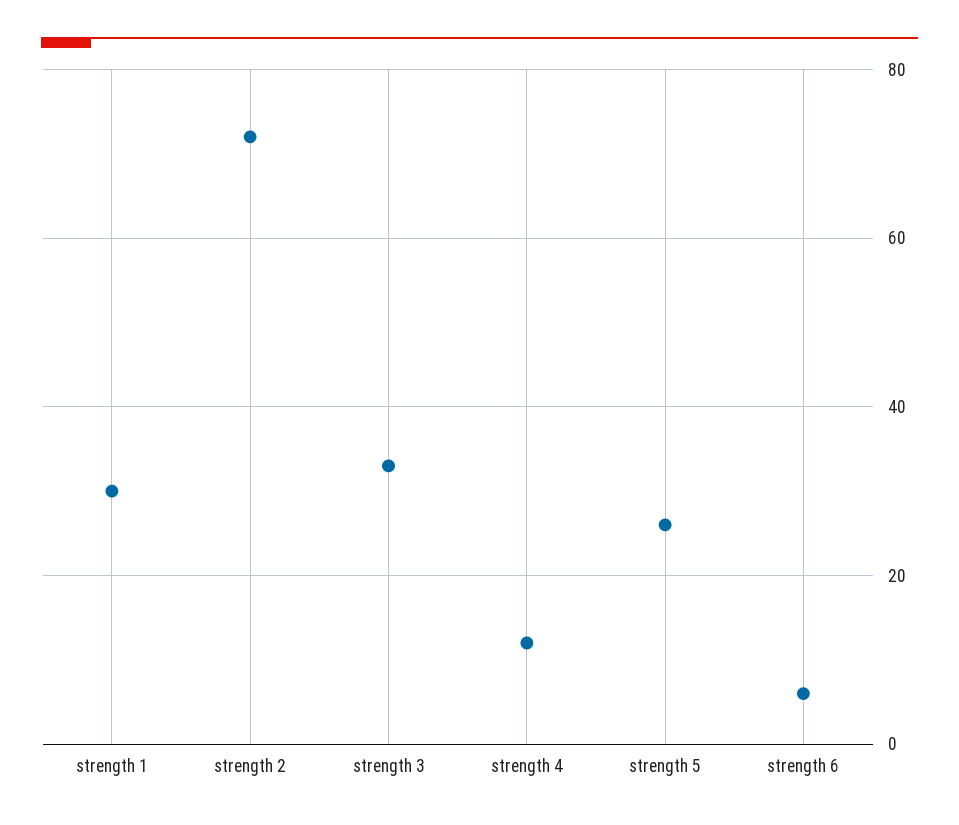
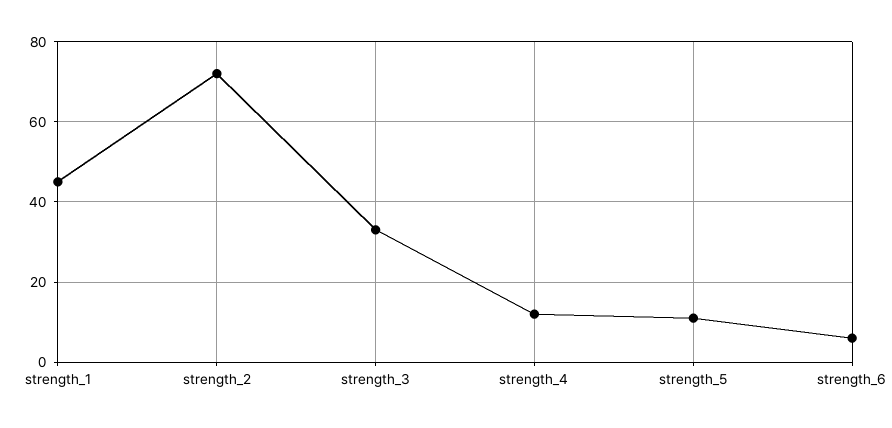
strength 1: 30 -> 45
strength 5: 25 -> 10

